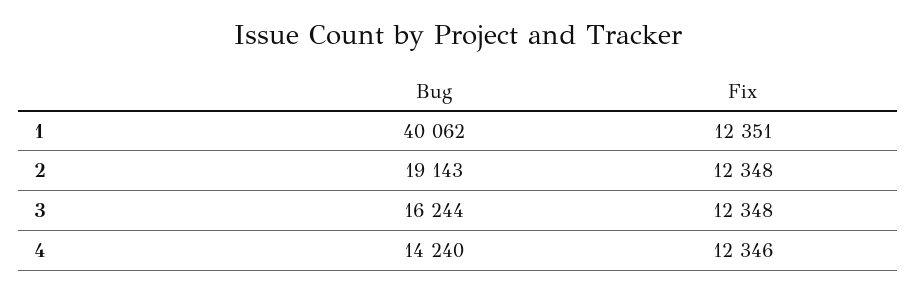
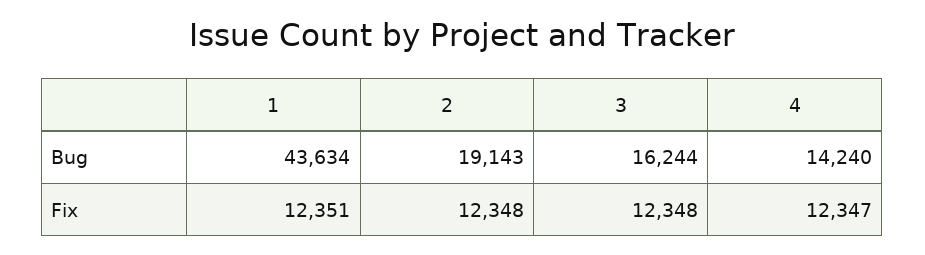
Bug, 1: 40062 -> 43634
Fix, 4: 12346 -> 12347

